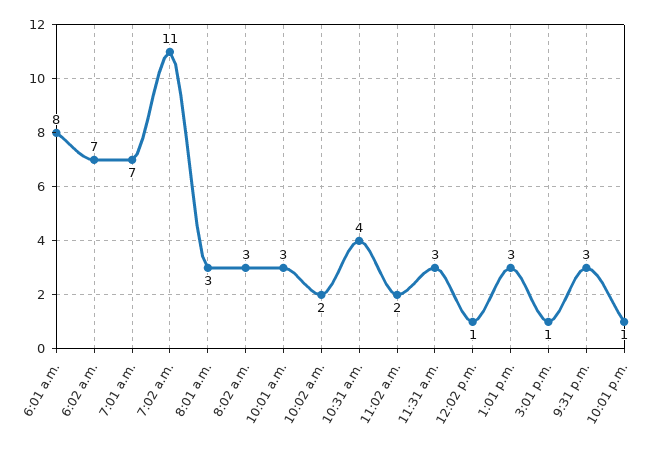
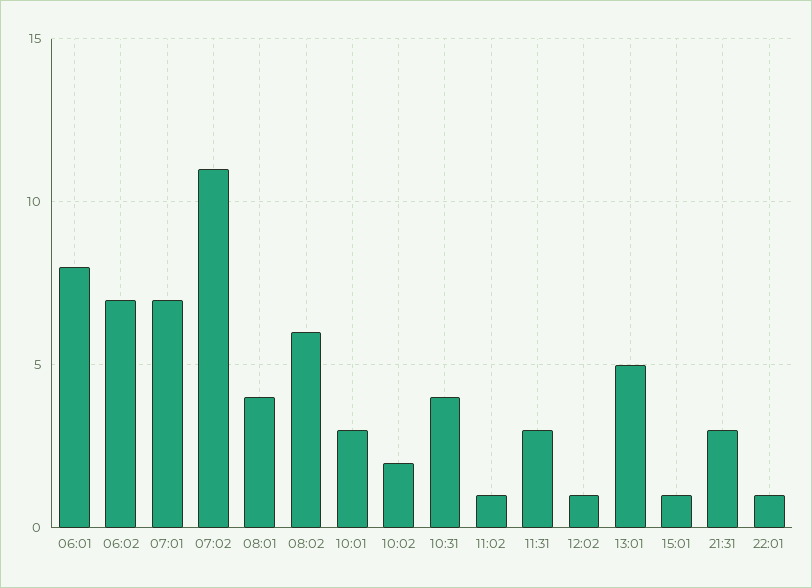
8:01 a.m.: 3 -> 4
8:02 a.m.: 3 -> 6
11:02 a.m.: 2 -> 1
1:01 p.m.: 3 -> 5

